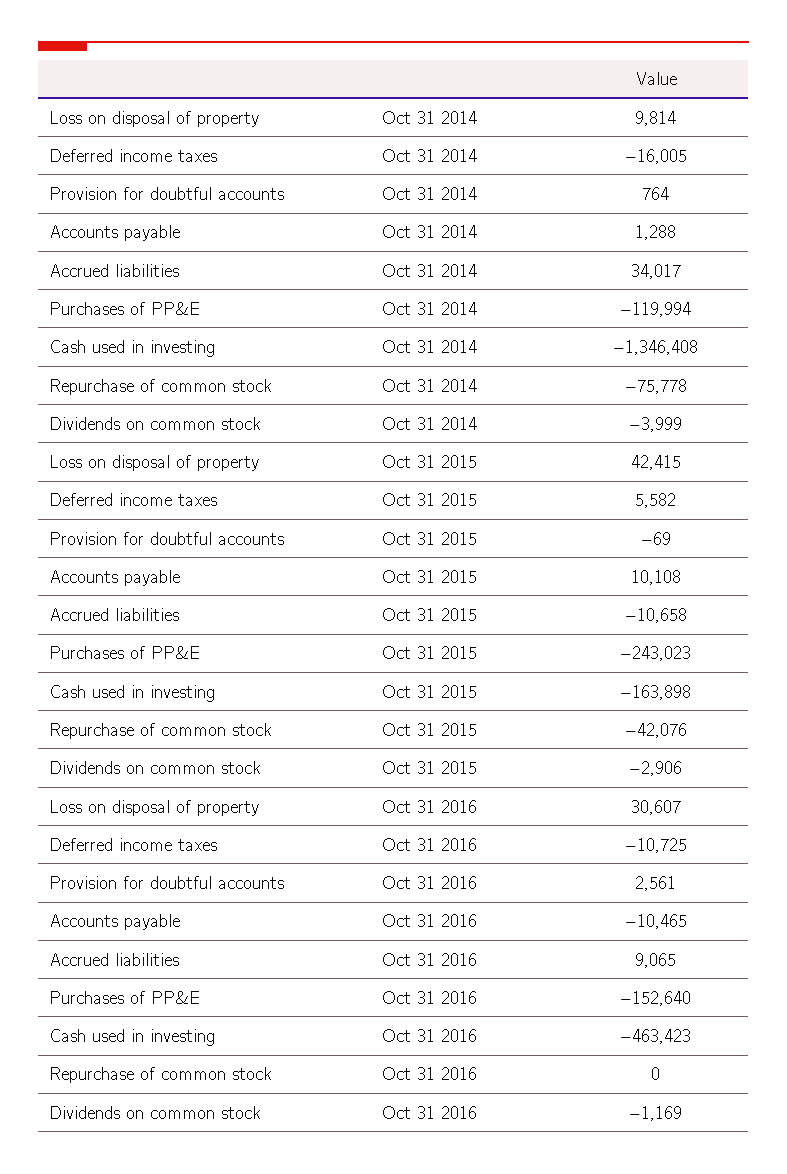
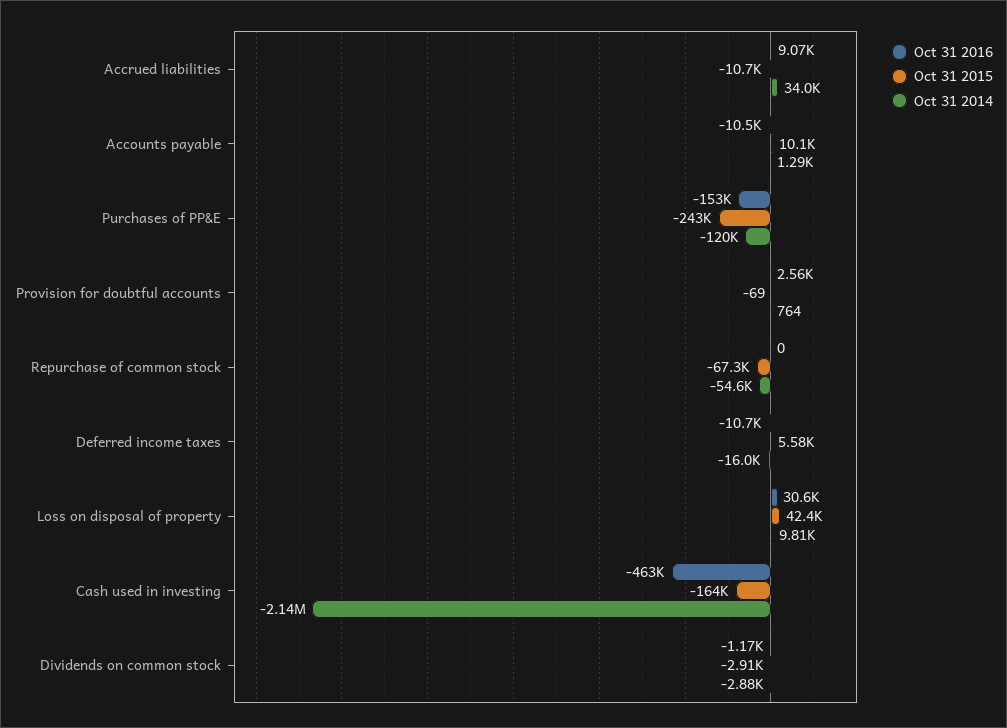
Oct 31 2014, Cash used in investing: -1346408 -> -2140000
Oct 31 2014, Repurchase of common stock: -75778 -> -54600
Oct 31 2014, Dividends on common stock: -3999 -> -2880
Oct 31 2015, Repurchase of common stock: -42076 -> -67300

